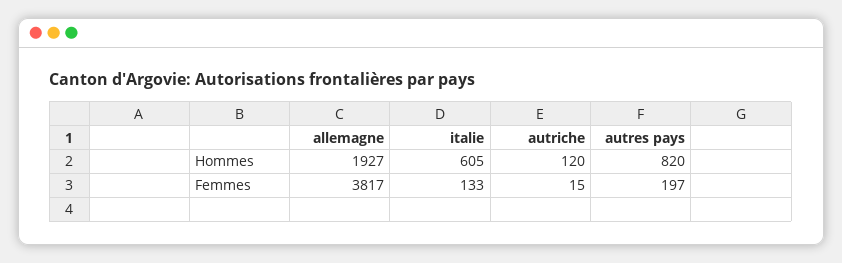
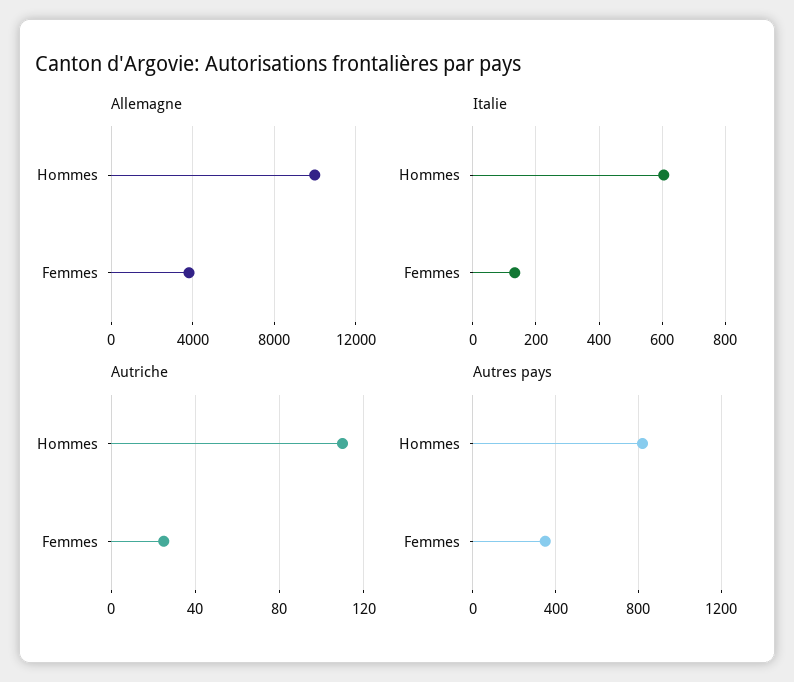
allemagne, Hommes: 1927 -> 10000
autriche, Hommes: 120 -> 110
autriche, Femmes: 15 -> 25
autres pays, Femmes: 197 -> 350

